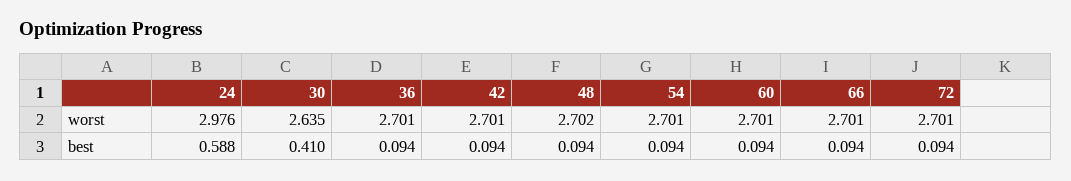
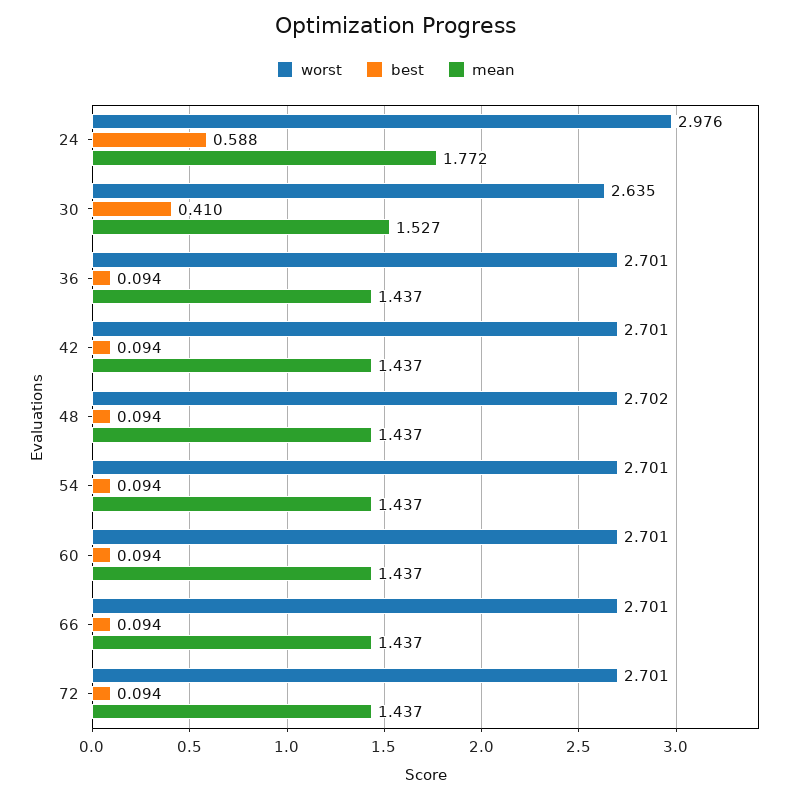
mean, 24: none -> 1.772
mean, 30: none -> 1.527
mean, 36: none -> 1.437
mean, 42: none -> 1.437
mean, 48: none -> 1.437
mean, 54: none -> 1.437
mean, 60: none -> 1.437
mean, 66: none -> 1.437
mean, 72: none -> 1.437

